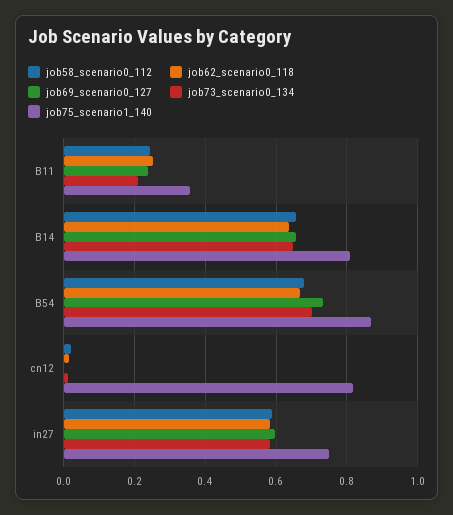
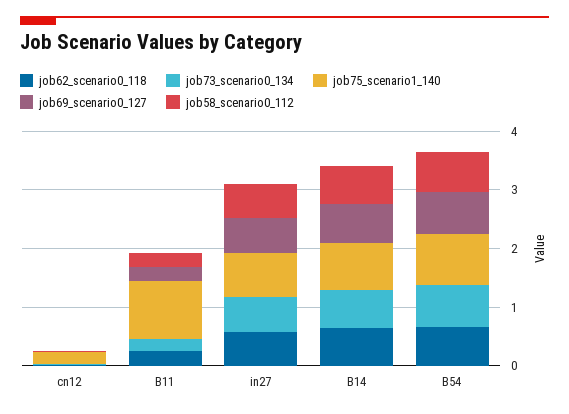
job75_scenario1_140, B11: 0.36 -> 1
job75_scenario1_140, cn12: 0.82 -> 0.2

